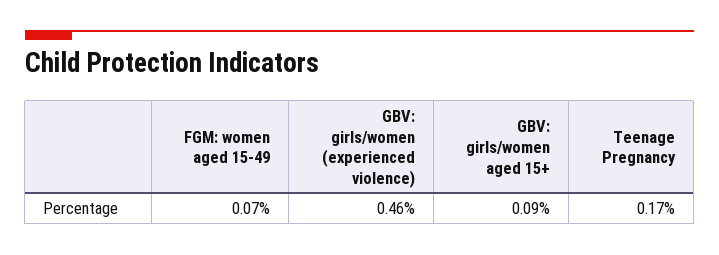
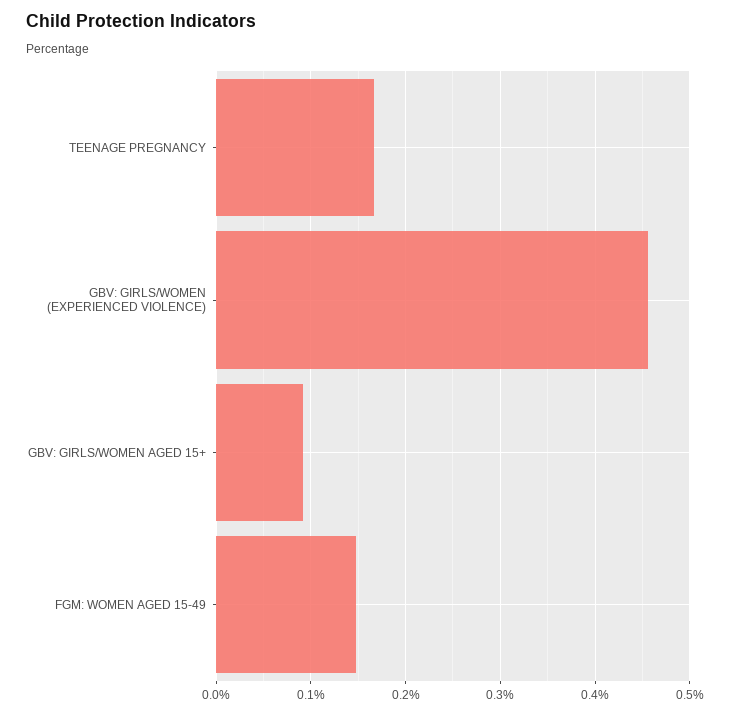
FGM: women aged 15-49: 0.07 -> 0.15

